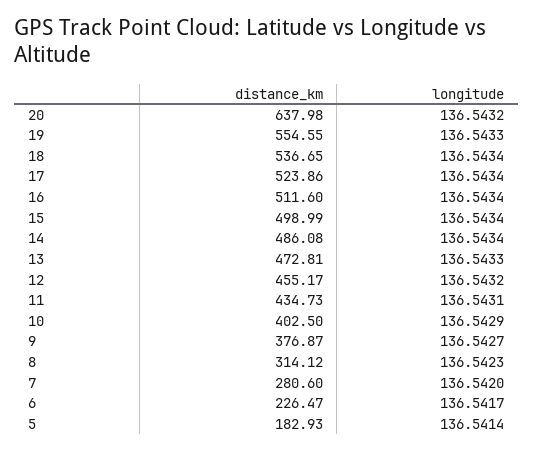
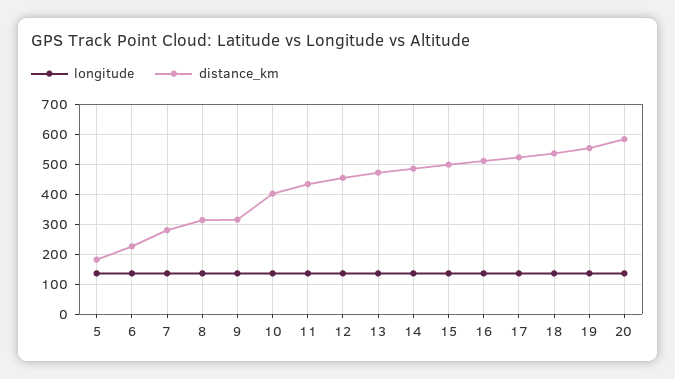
distance_km, 20: 637.98 -> 580
distance_km, 9: 376.87 -> 320

